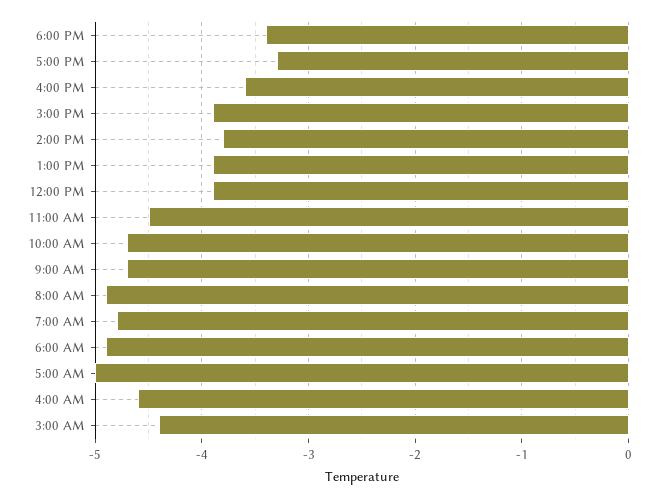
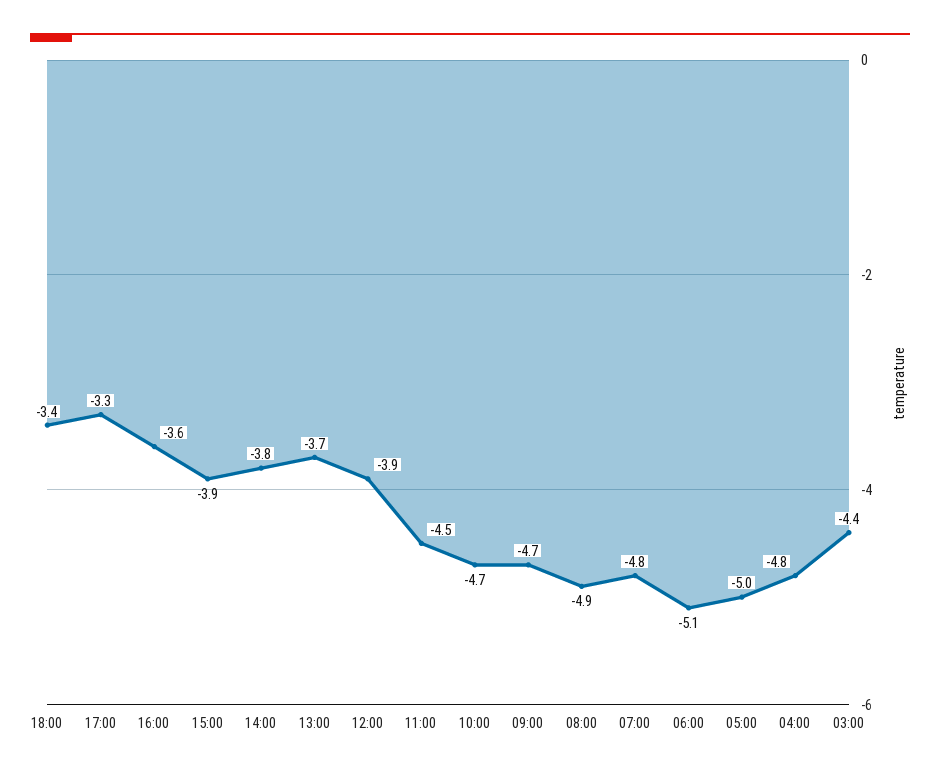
1:00 PM: -3.9 -> -3.7
6:00 AM: -4.9 -> -5.1
4:00 AM: -4.6 -> -4.8

